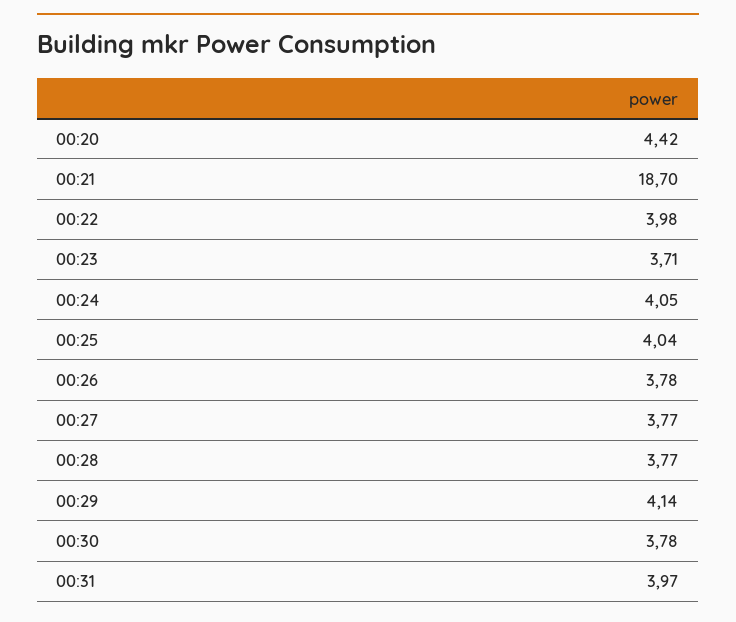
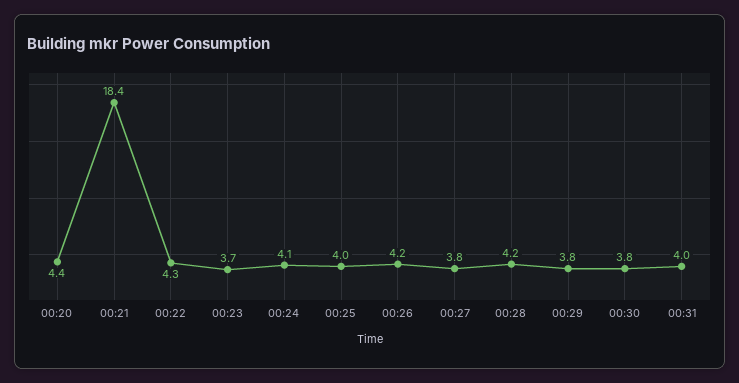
00:21: 18.7 -> 18.4
00:22: 3.98 -> 4.3
00:26: 3.78 -> 4.2
00:28: 3.77 -> 4.2
00:29: 4.14 -> 3.8

